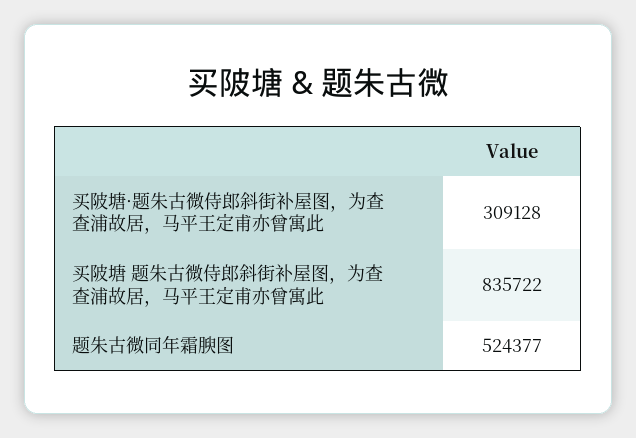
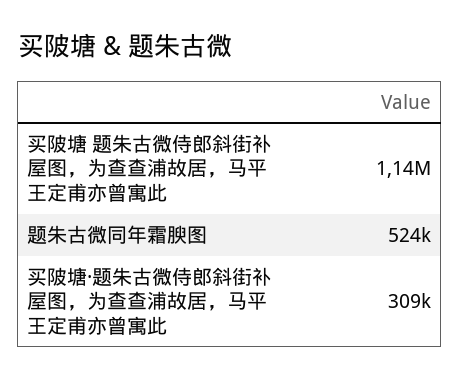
买陂塘 题朱古微侍郎斜街补屋图，为查查浦故居，马平王定甫亦曾寓此: 835722 -> 1140000

